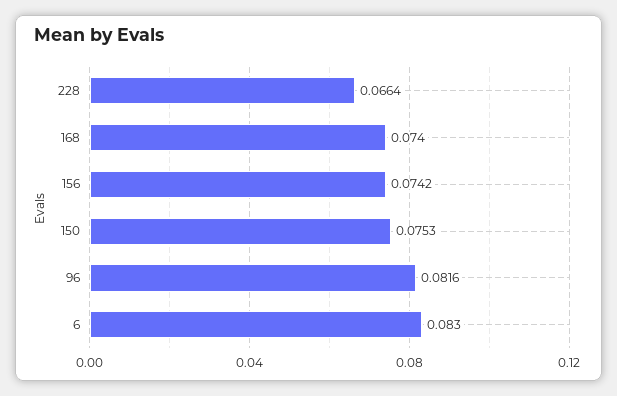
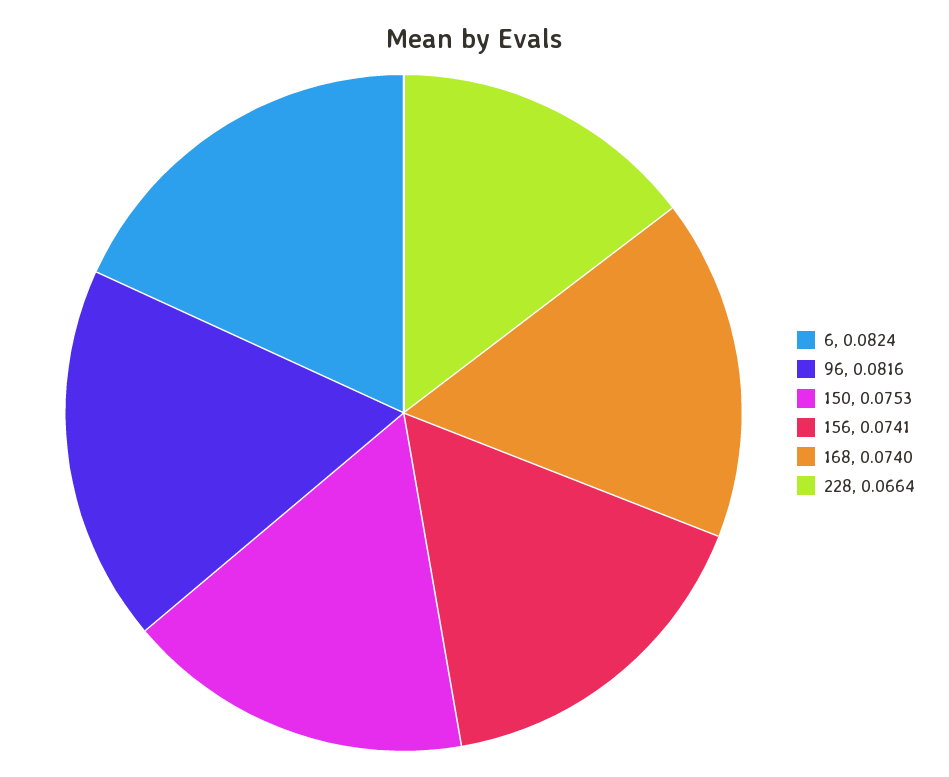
156: 0.0742 -> 0.0741
6: 0.083 -> 0.0824

